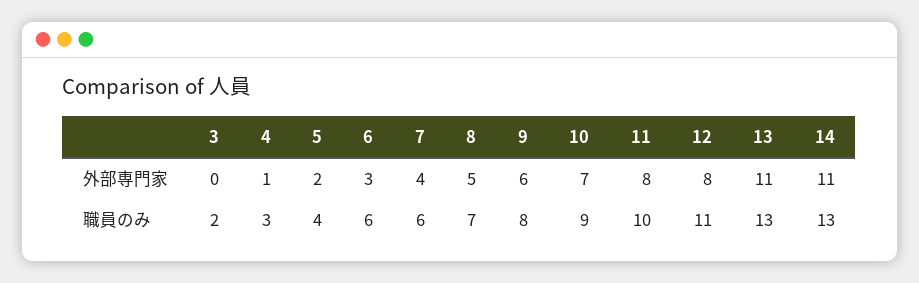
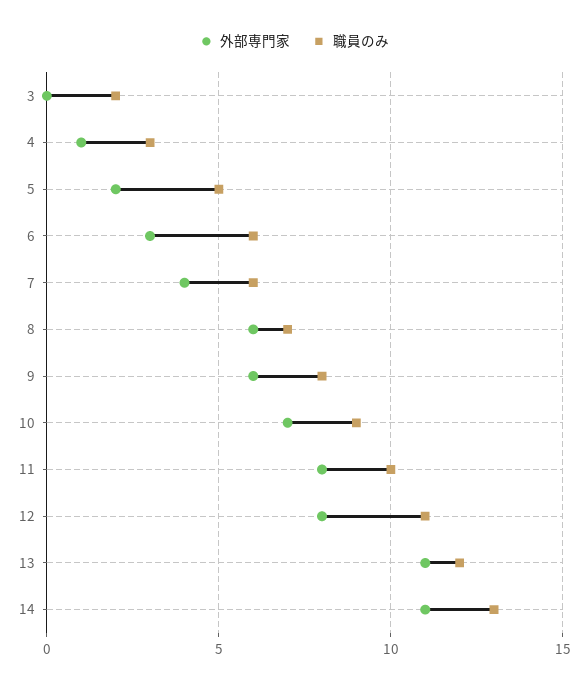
外部専門家, 8: 5 -> 6
職員のみ, 5: 4 -> 5
職員のみ, 13: 13 -> 12

